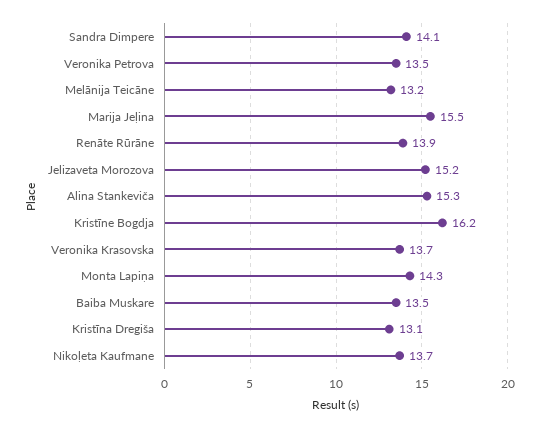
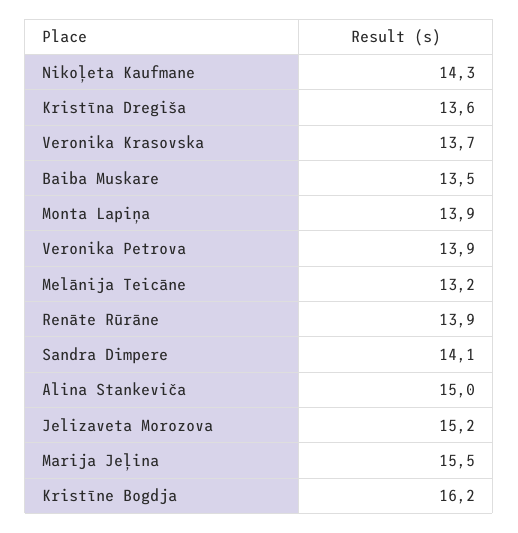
Veronika Petrova: 13.5 -> 13.9
Alina Stankeviča: 15.3 -> 15
Monta Lapiņa: 14.3 -> 13.9
Kristīna Dregiša: 13.1 -> 13.6
Nikoļeta Kaufmane: 13.7 -> 14.3

